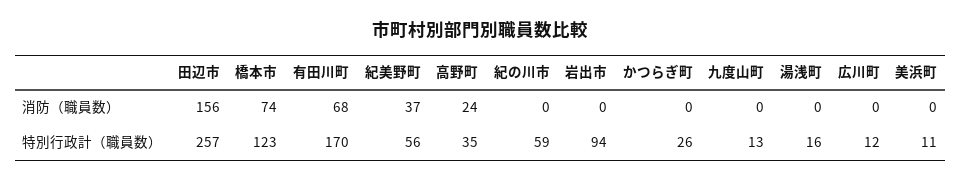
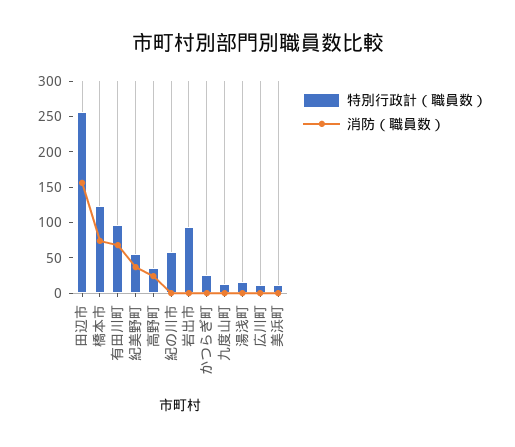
特別行政計（職員数）, 有田川町: 170 -> 100

